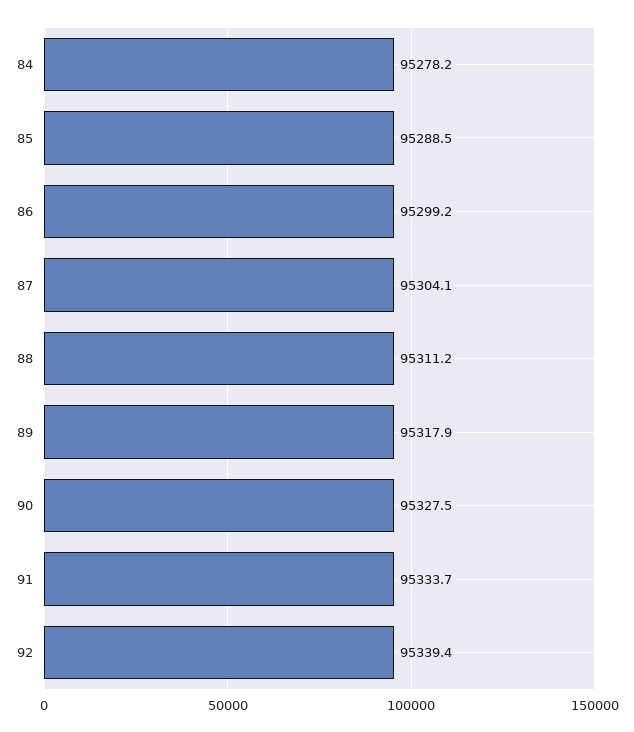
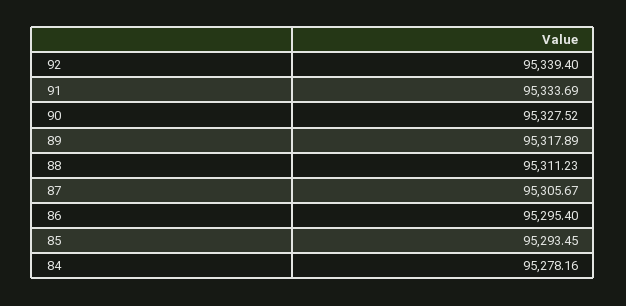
85: 95288.5 -> 95293.45
86: 95299.2 -> 95295.4
87: 95304.1 -> 95305.67

